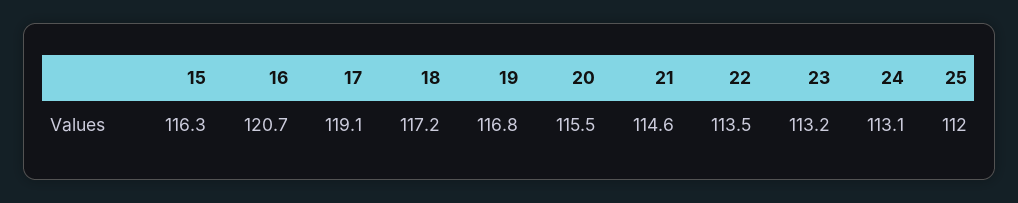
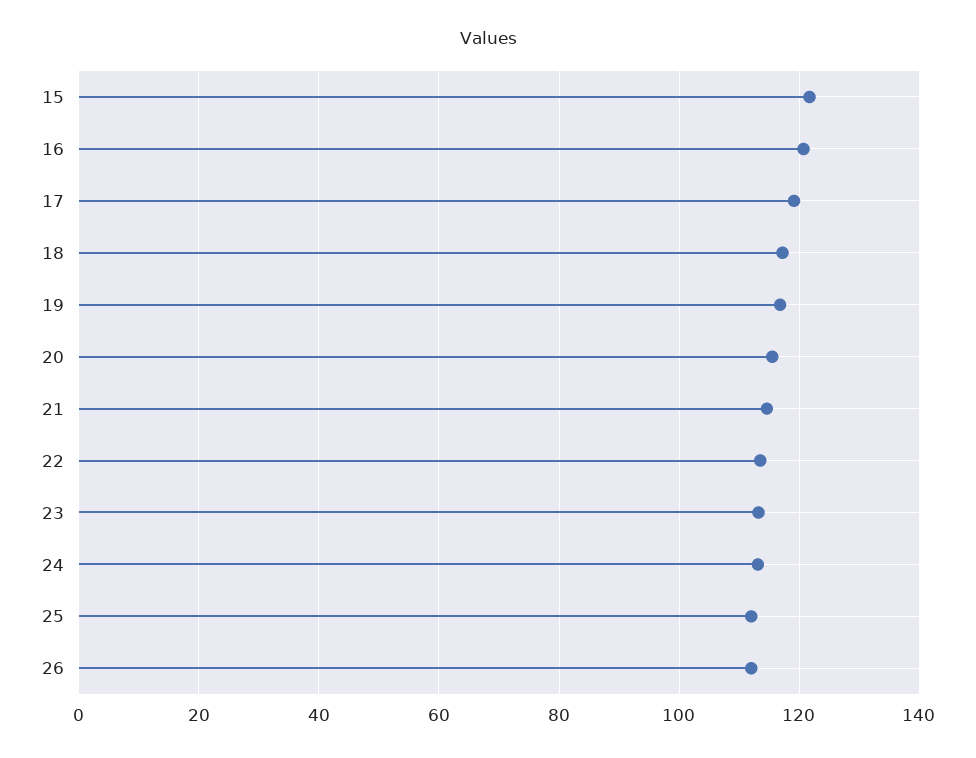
15: 116.3 -> 122
26: none -> 112

